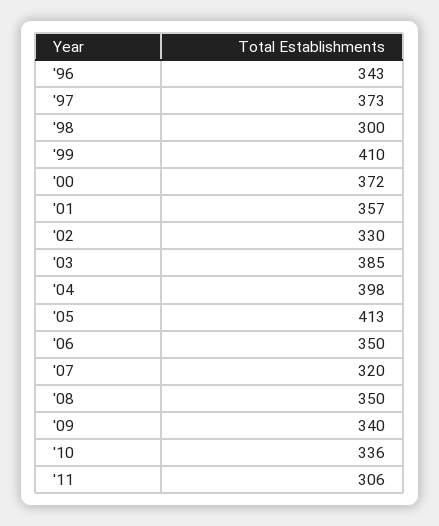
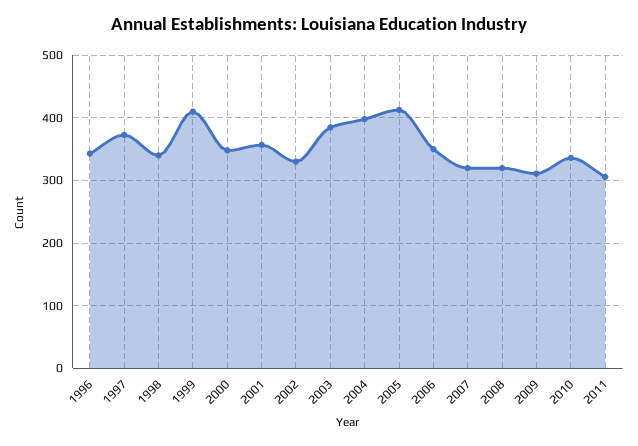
'98: 300 -> 340
'00: 372 -> 350
'08: 350 -> 320
'09: 340 -> 310

